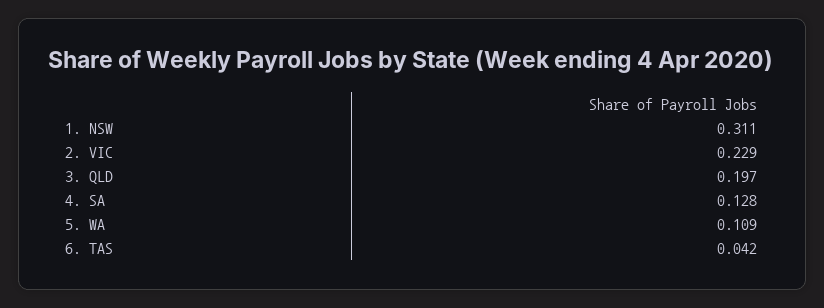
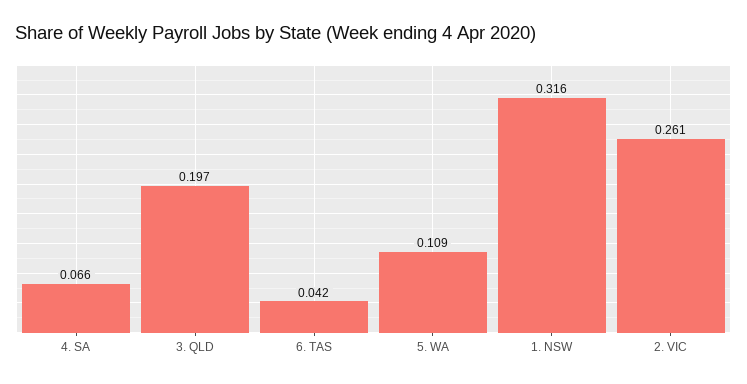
1. NSW: 0.311 -> 0.316
2. VIC: 0.229 -> 0.261
4. SA: 0.128 -> 0.066

